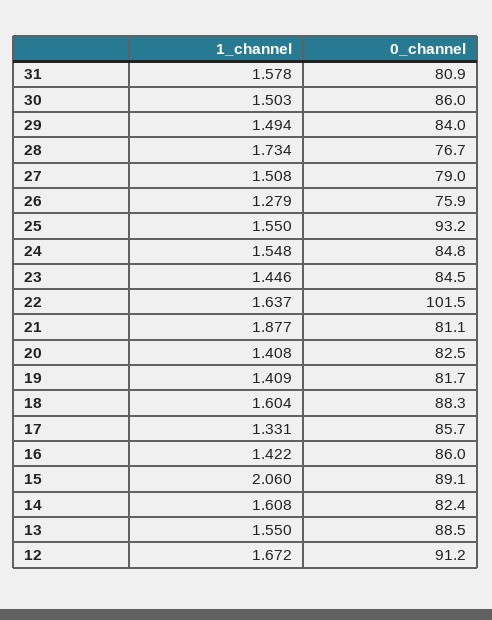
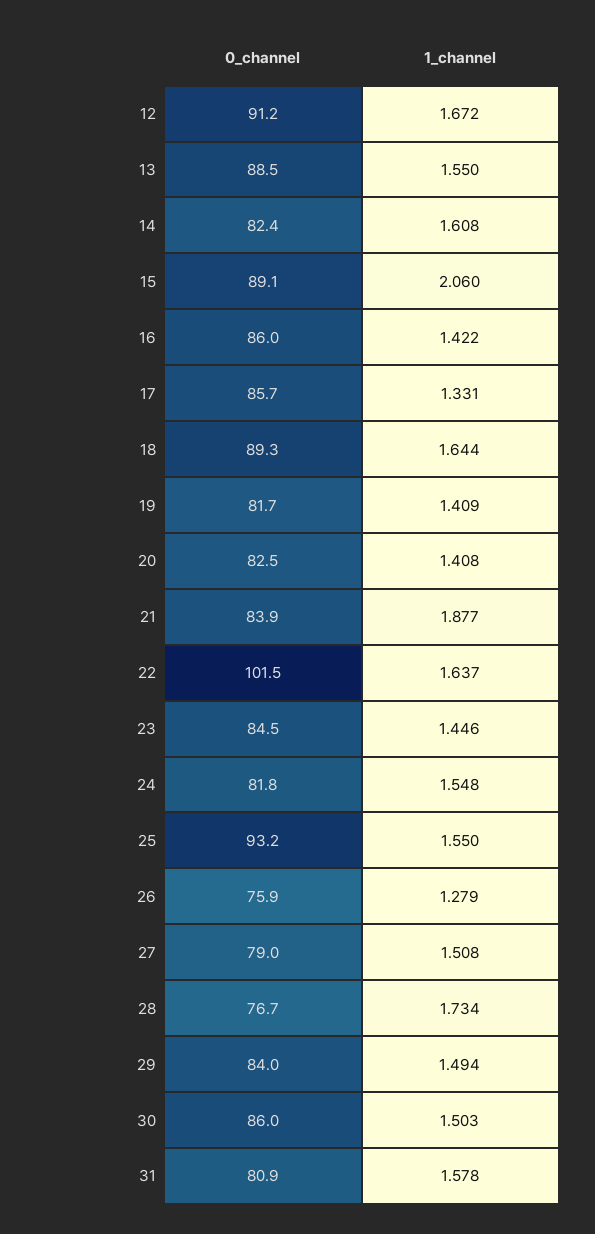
0_channel, 24: 84.8 -> 81.8
0_channel, 21: 81.1 -> 83.9
1_channel, 18: 1.604 -> 1.644
0_channel, 18: 88.3 -> 89.3

